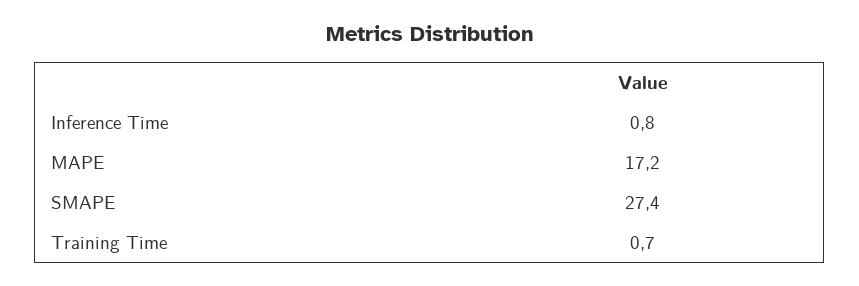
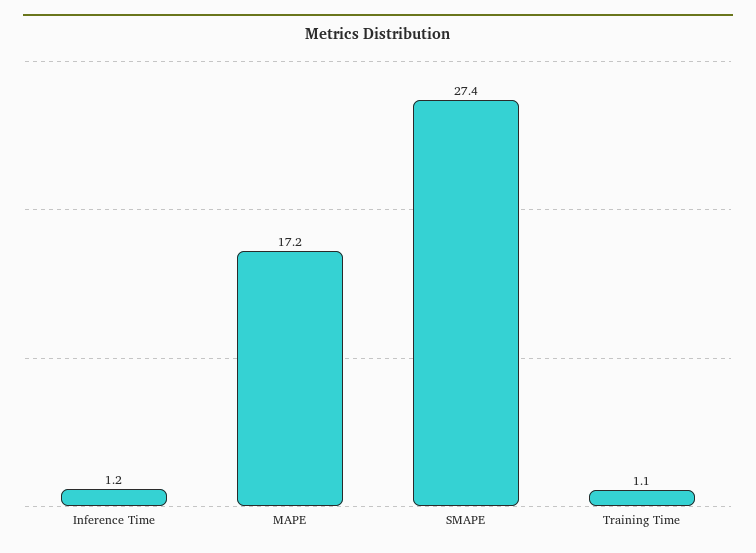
Inference Time: 0.8 -> 1.2
Training Time: 0.7 -> 1.1

